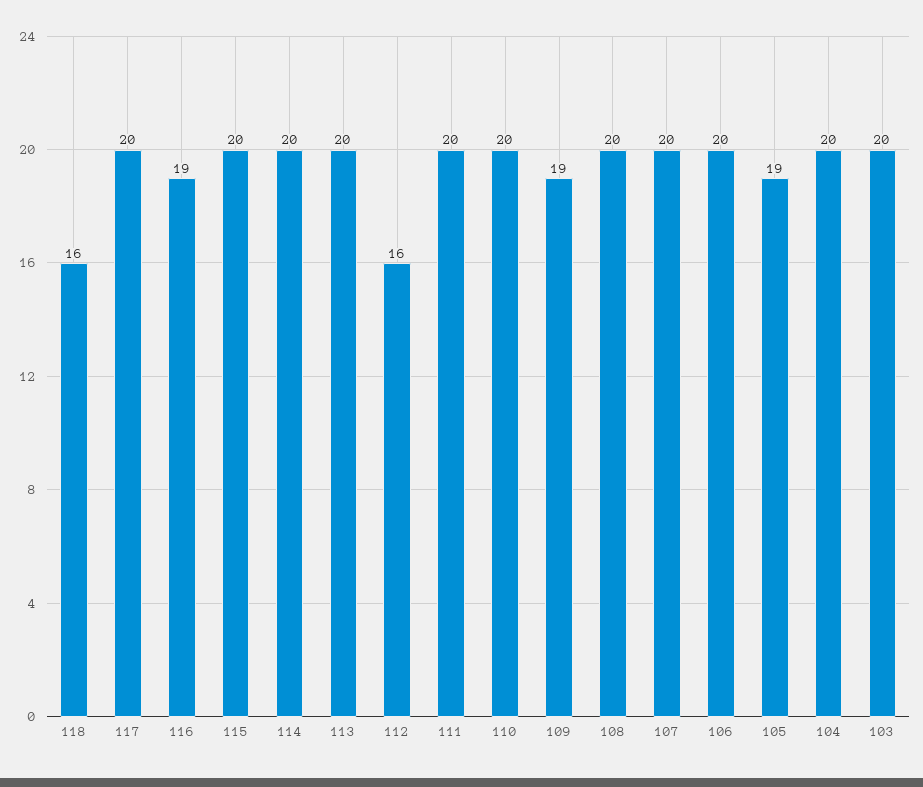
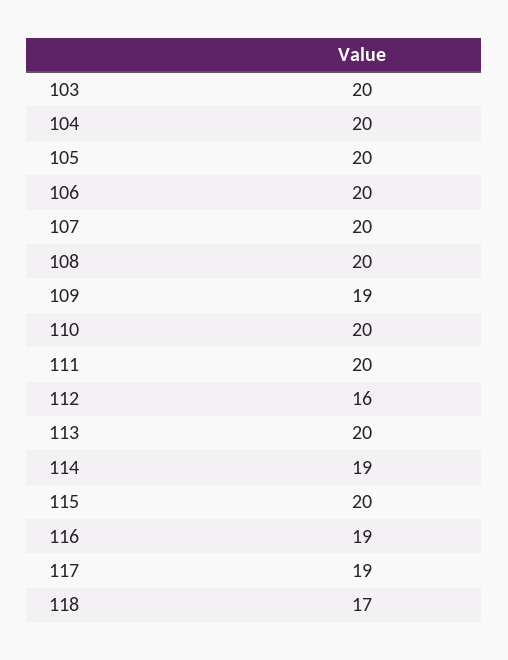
118: 16 -> 17
117: 20 -> 19
114: 20 -> 19
105: 19 -> 20

